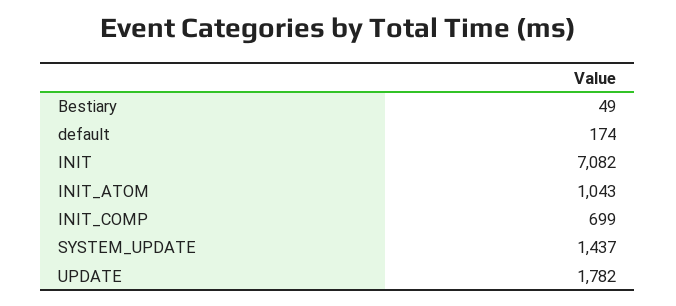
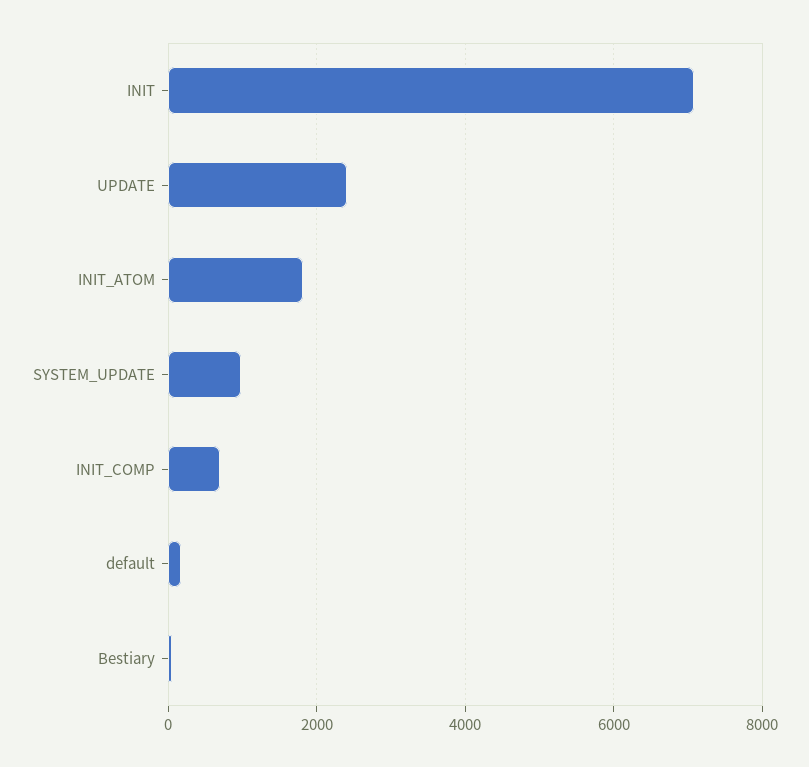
INIT_ATOM: 1043 -> 1800
SYSTEM_UPDATE: 1437 -> 1000
UPDATE: 1782 -> 2400

